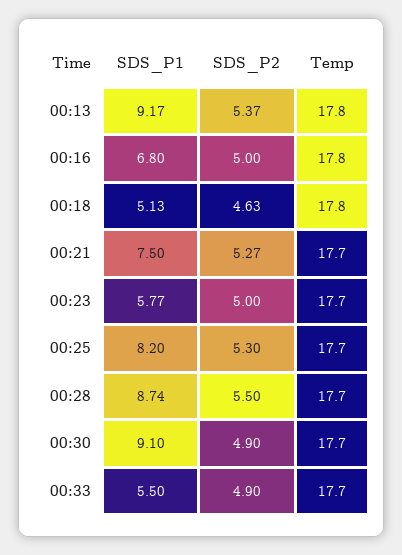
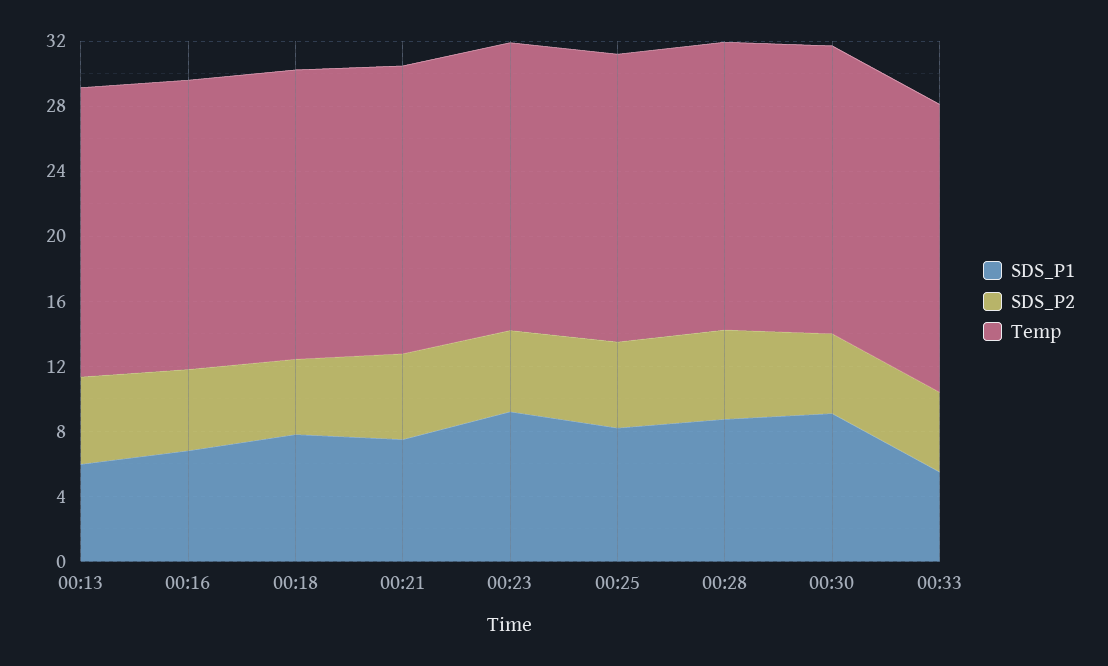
SDS_P1, 00:13: 9.17 -> 6
SDS_P1, 00:18: 5.13 -> 8
SDS_P1, 00:23: 5.77 -> 9

